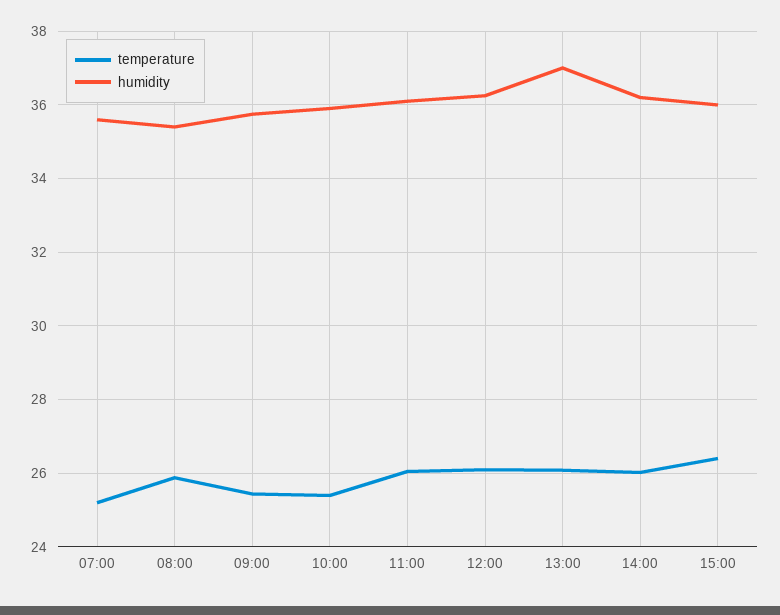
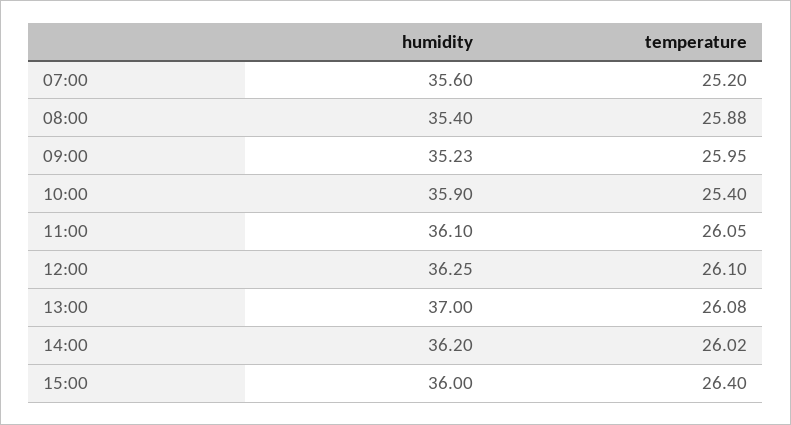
temperature, 09:00: 25.4 -> 25.95
humidity, 09:00: 35.8 -> 35.23

